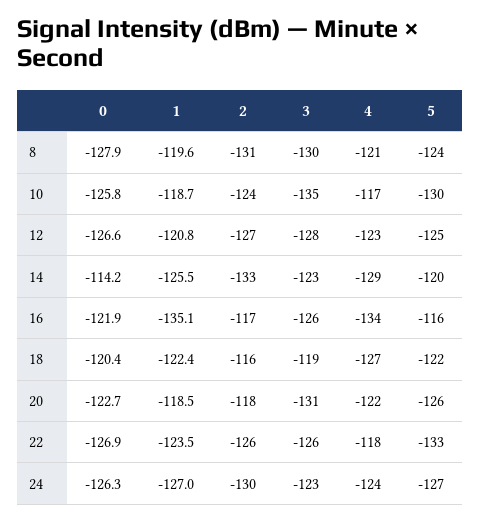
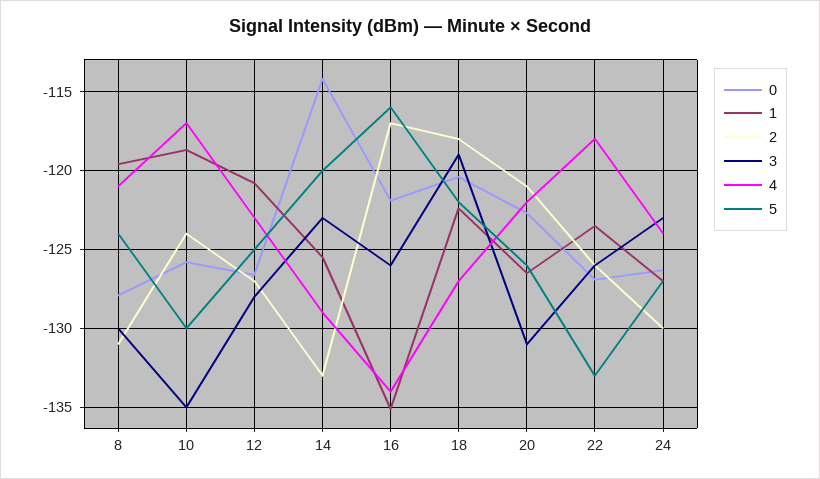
2, 18: -116 -> -118
1, 20: -118.5 -> -126.5
2, 20: -118 -> -121

